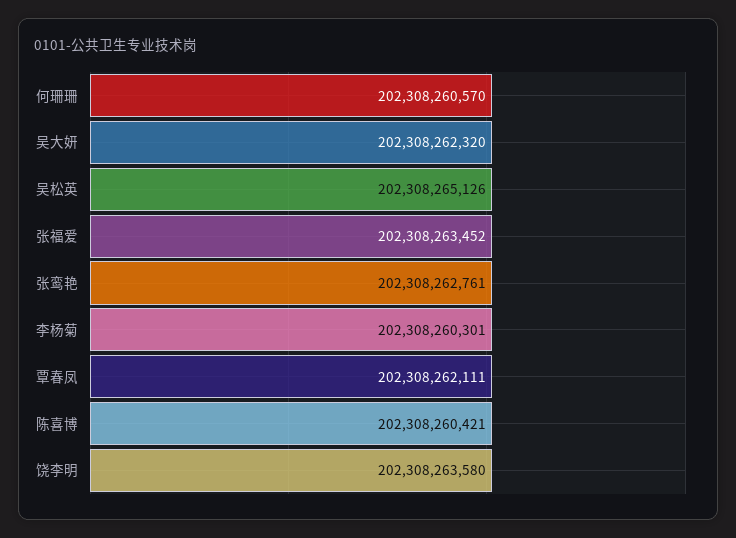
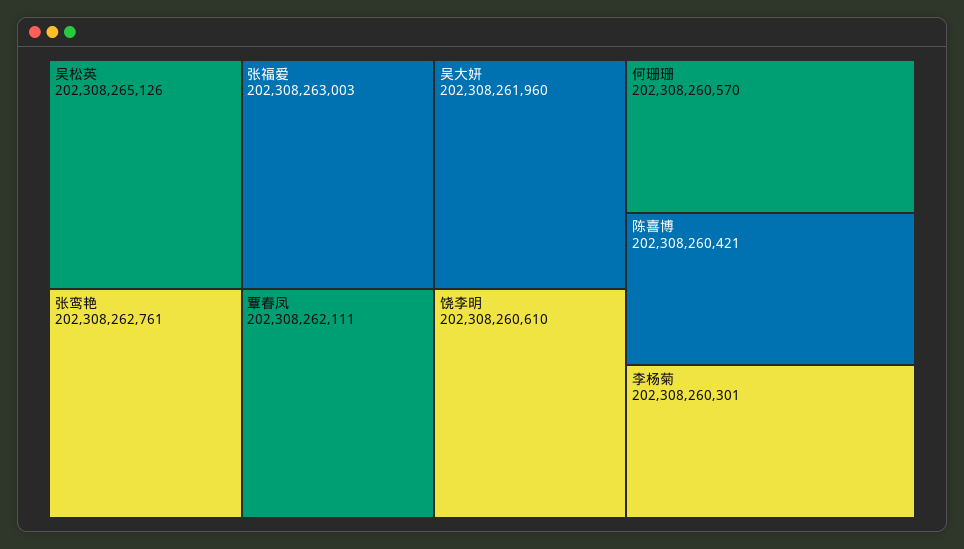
吴大妍: 202308262320 -> 202308261960
张福爱: 202308263452 -> 202308263003
饶李明: 202308263580 -> 202308260610

